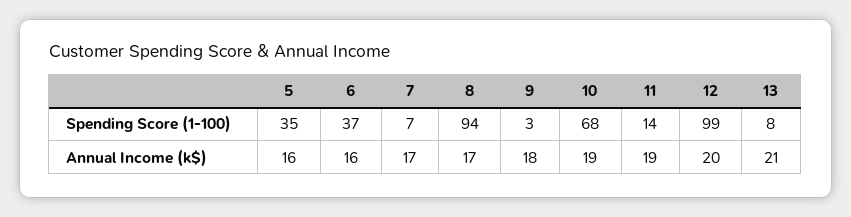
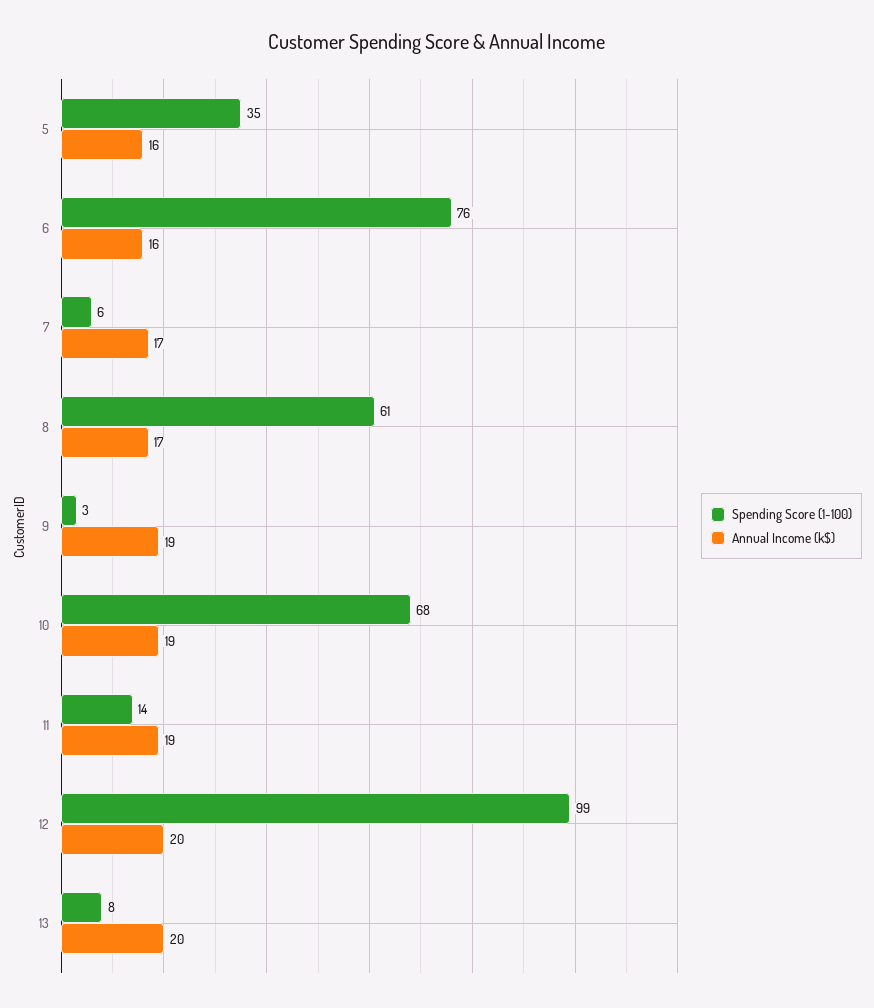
Spending Score (1-100), 6: 37 -> 76
Spending Score (1-100), 7: 7 -> 6
Spending Score (1-100), 8: 94 -> 61
Annual Income (k$), 9: 18 -> 19
Annual Income (k$), 13: 21 -> 20

